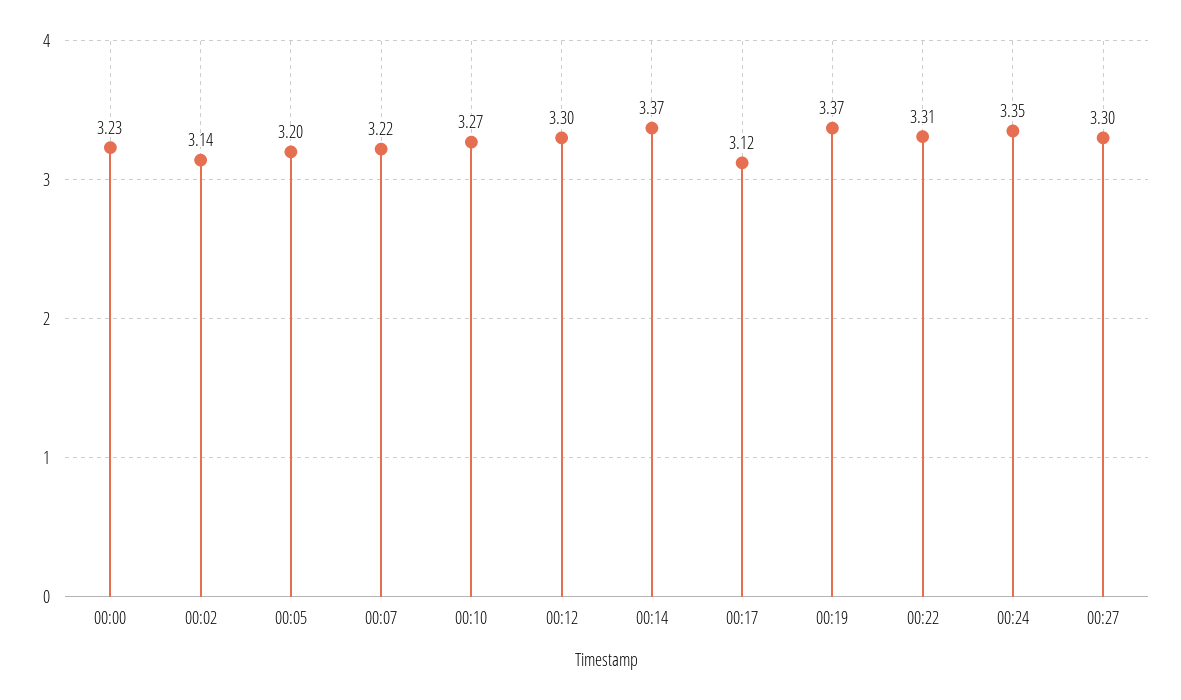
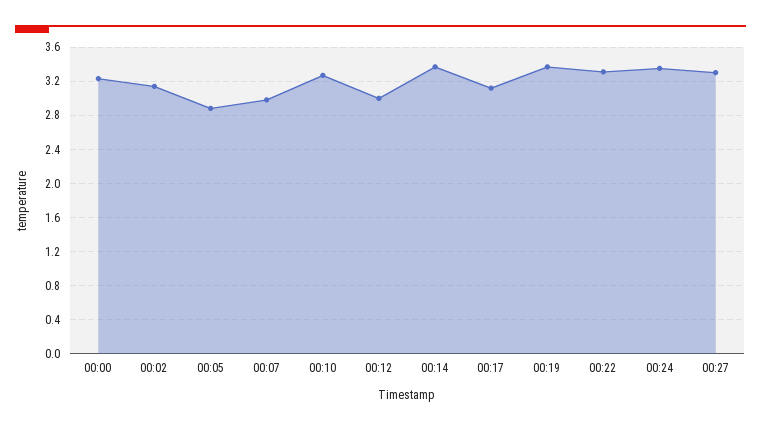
00:05: 3.2 -> 2.9
00:07: 3.22 -> 3
00:12: 3.3 -> 3

